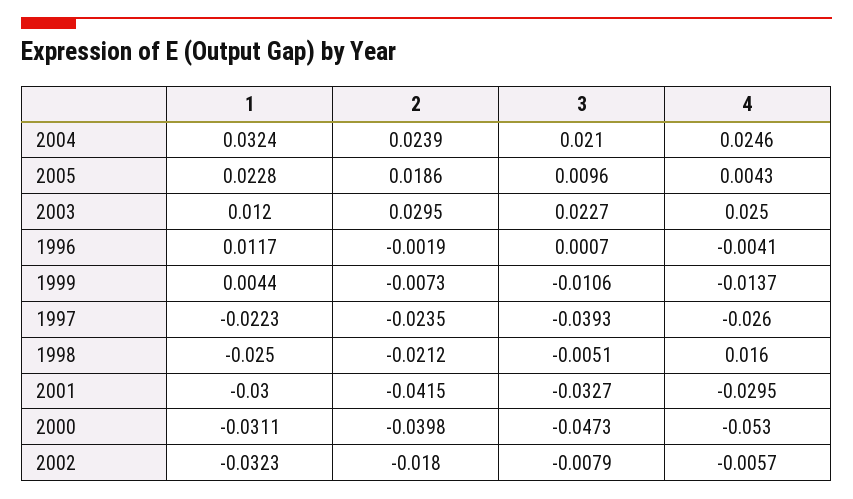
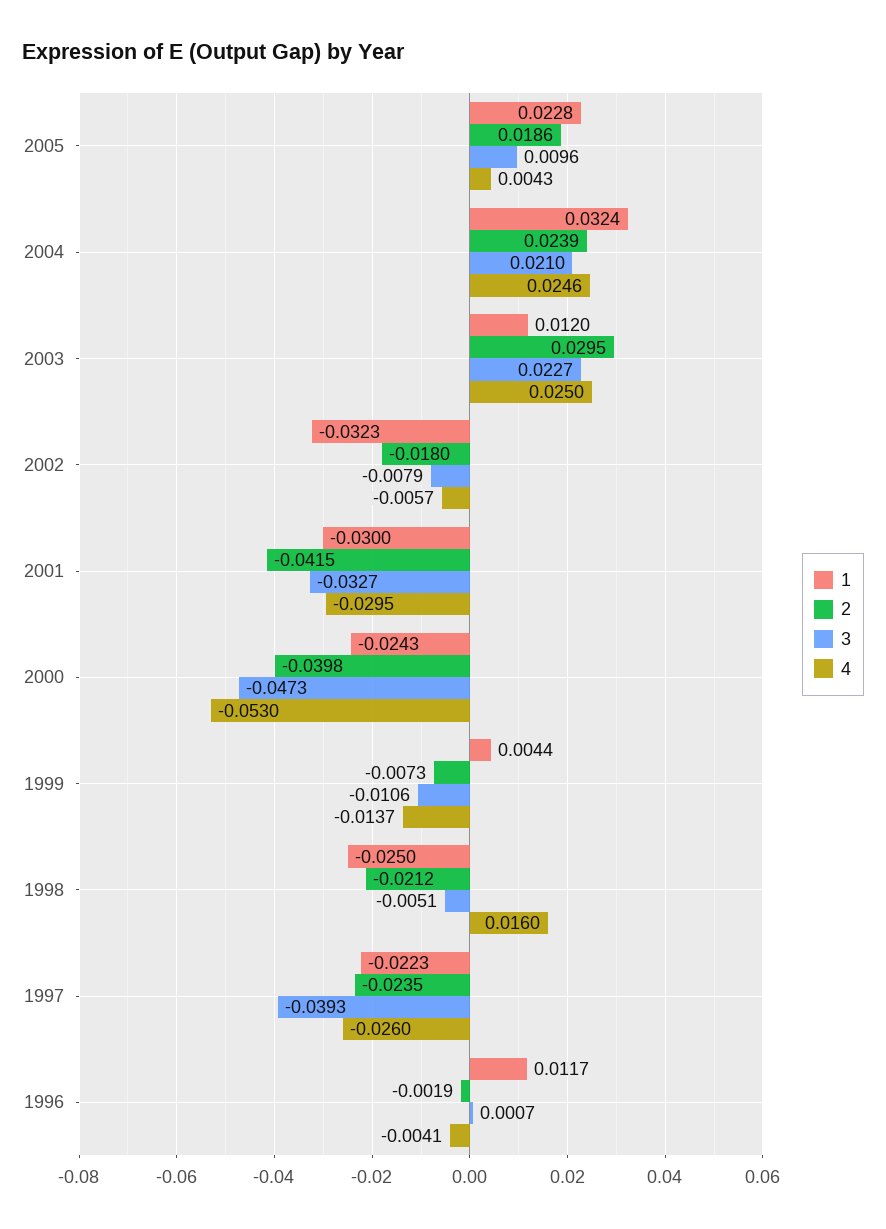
1, 2000: -0.0311 -> -0.0243

